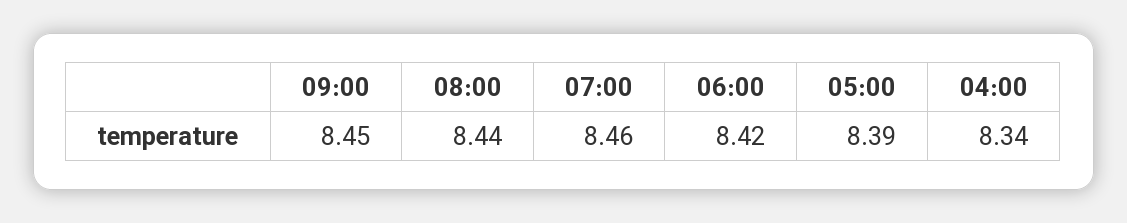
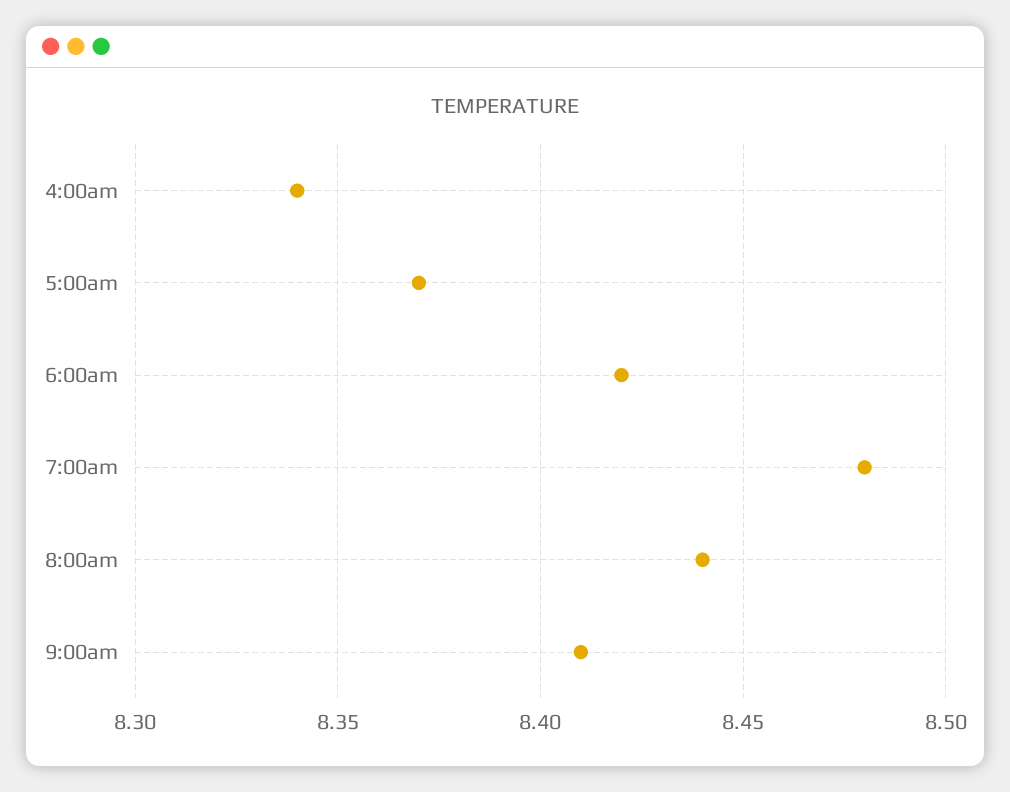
09:00: 8.45 -> 8.41
07:00: 8.46 -> 8.48
05:00: 8.39 -> 8.37

